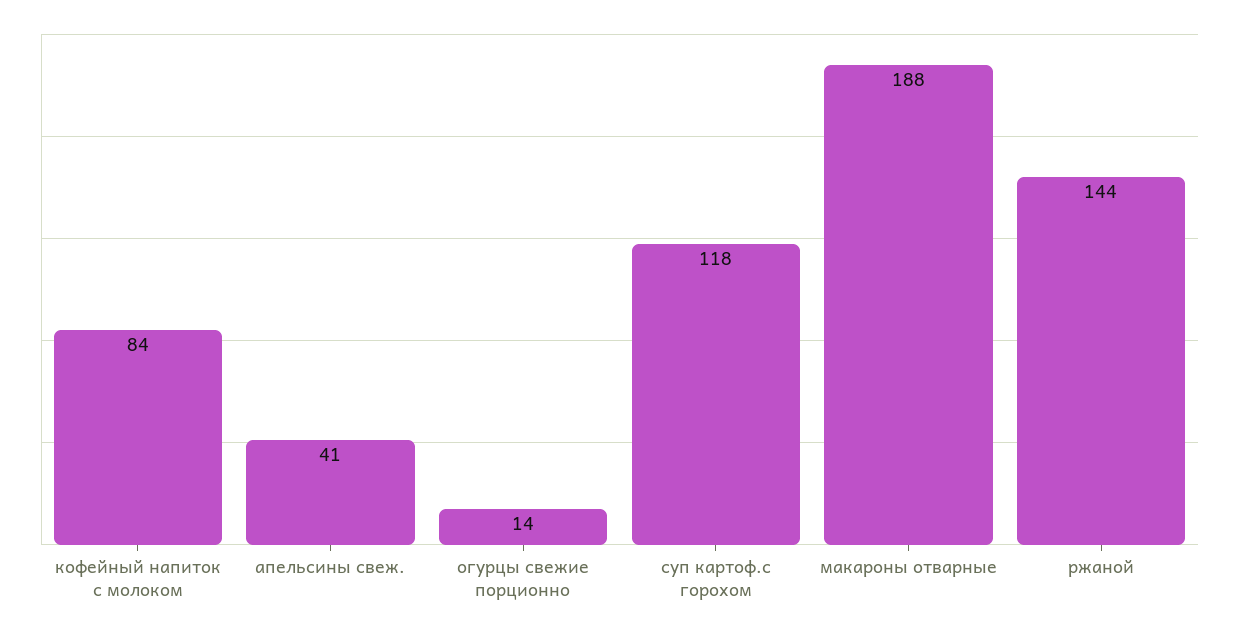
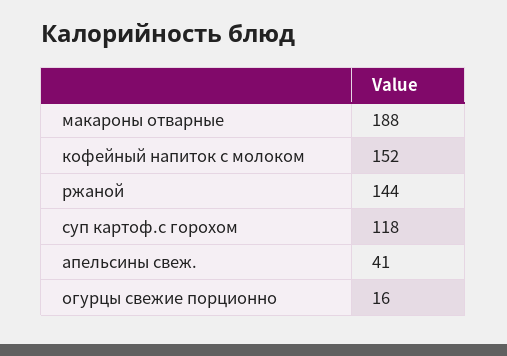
кофейный напиток с молоком: 84 -> 152
огурцы свежие порционно: 14 -> 16

